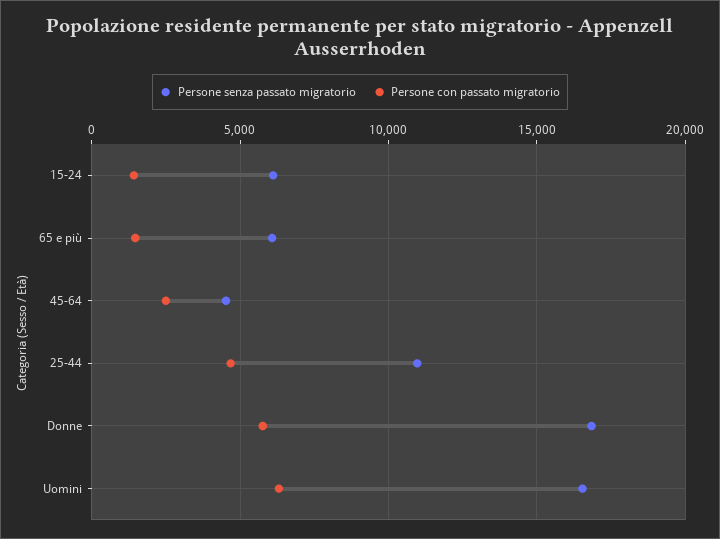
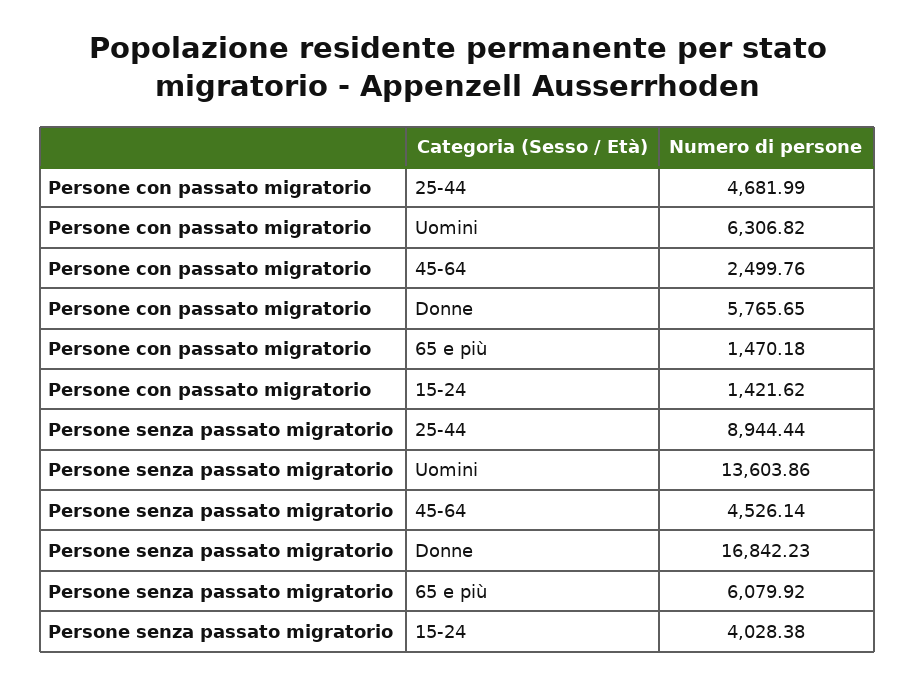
Persone senza passato migratorio, 15-24: 6000 -> 4028.38
Persone senza passato migratorio, 25-44: 11000 -> 8944.44
Persone senza passato migratorio, Uomini: 16500 -> 13603.86

